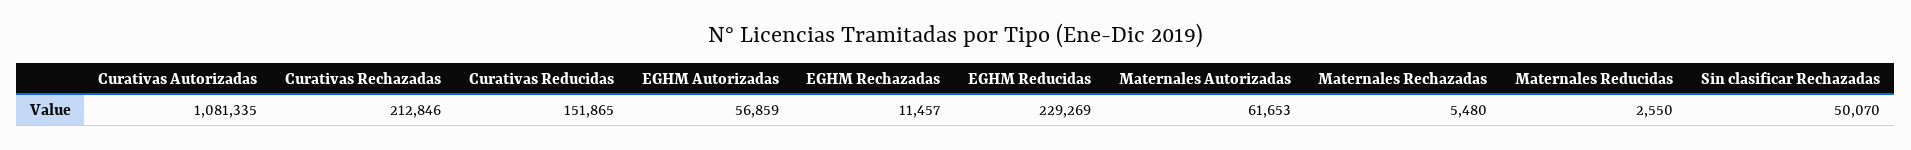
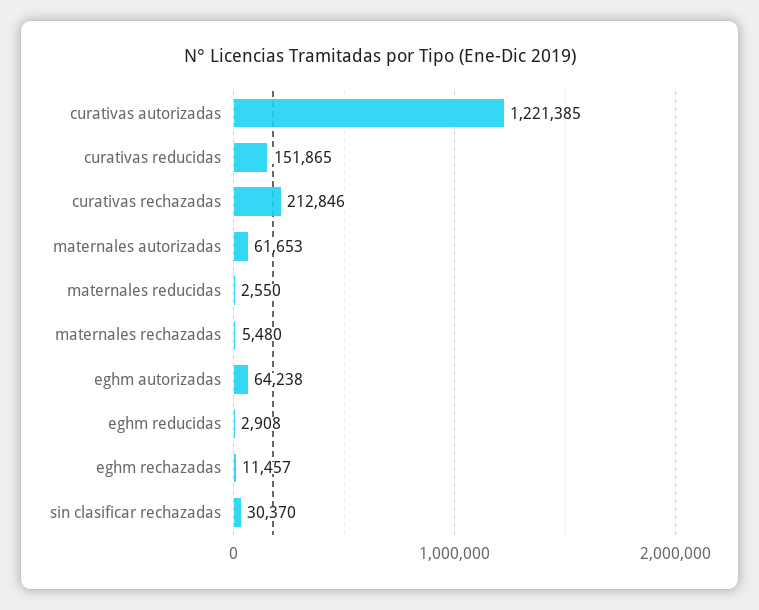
Curativas Autorizadas: 1081335 -> 1221385
EGHM Autorizadas: 56859 -> 64238
EGHM Reducidas: 229269 -> 2908
Sin clasificar Rechazadas: 50070 -> 30370

